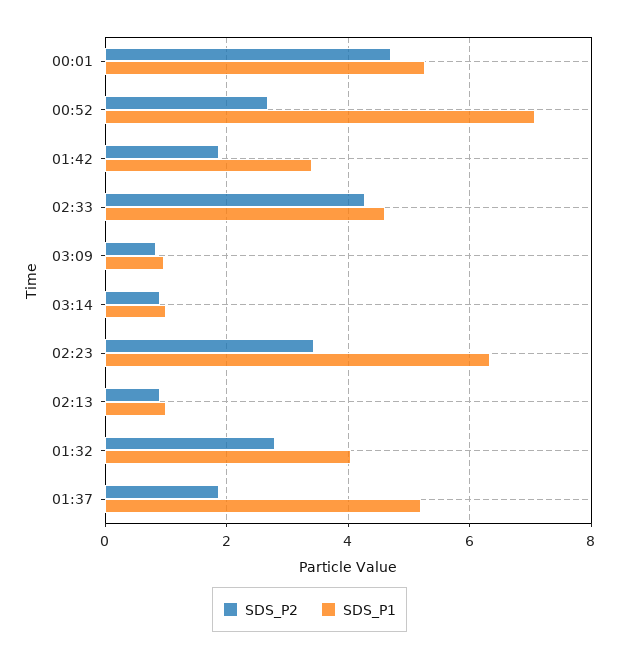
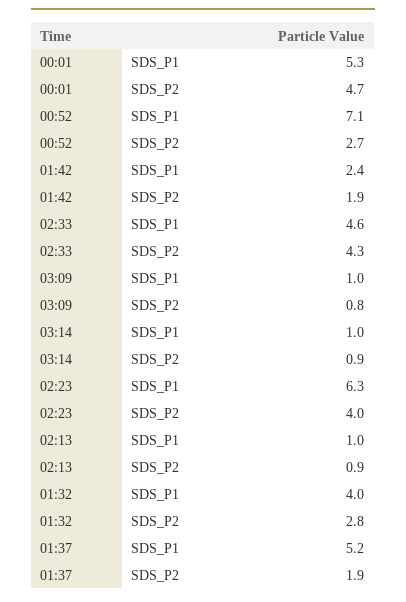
SDS_P1, 01:42: 3.4 -> 2.4
SDS_P2, 02:23: 3.4 -> 4

